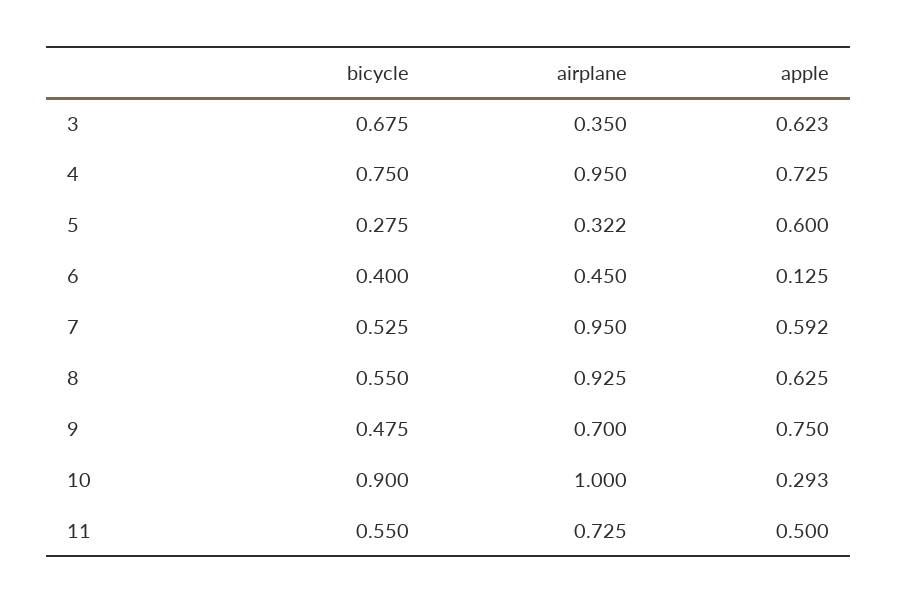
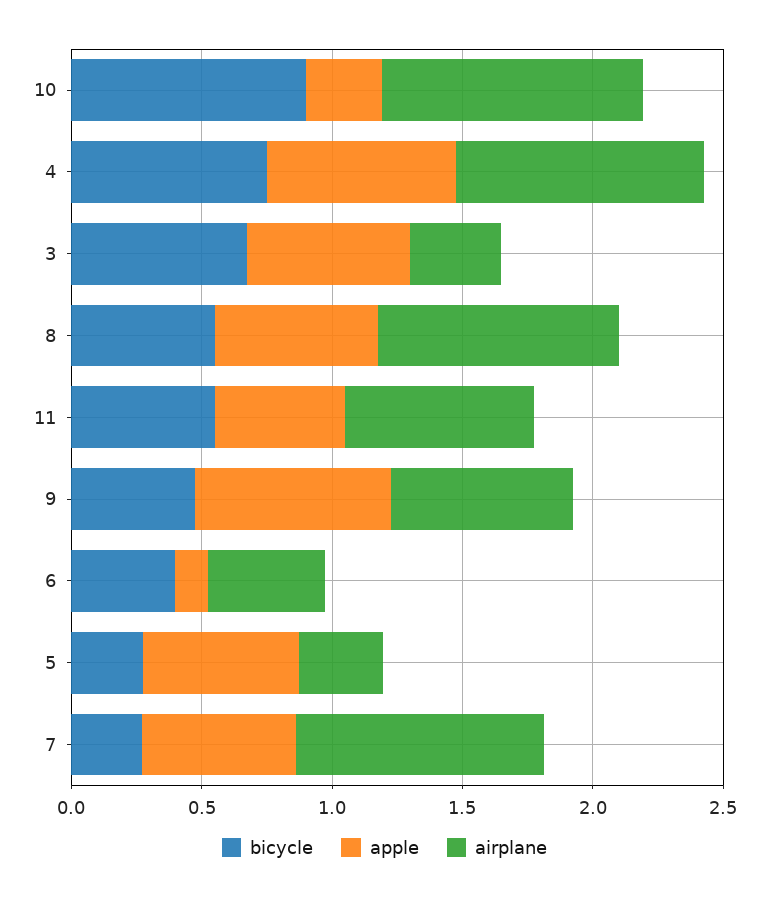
bicycle, 7: 0.525 -> 0.3

